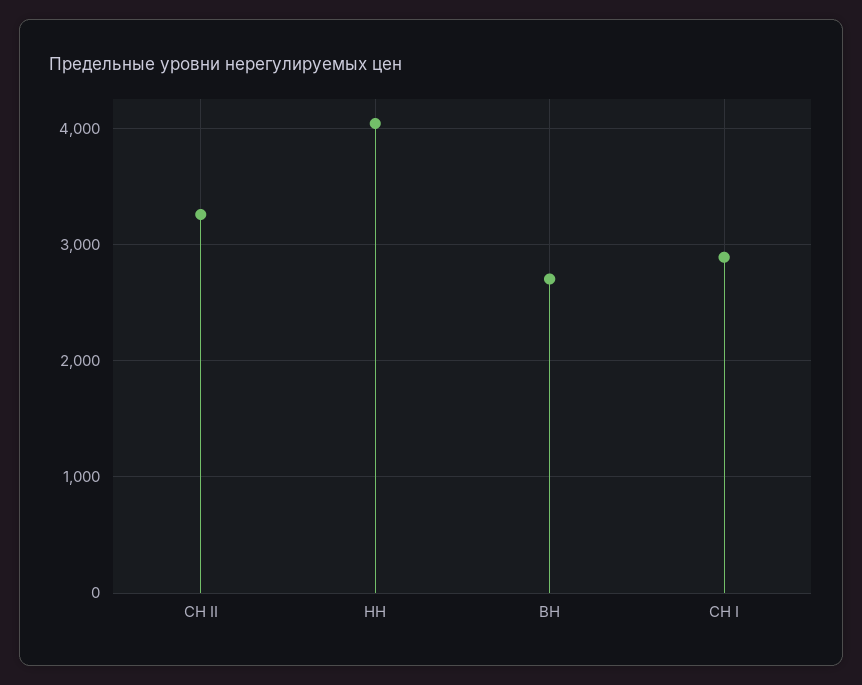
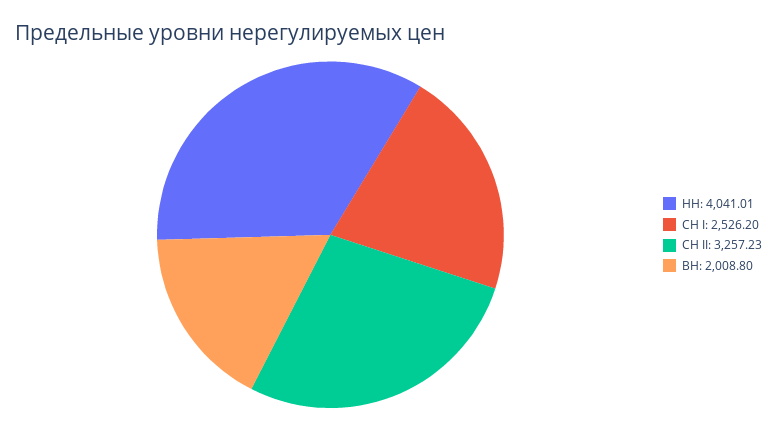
ВН: 2700 -> 2008.8
СН I: 2900 -> 2526.2

